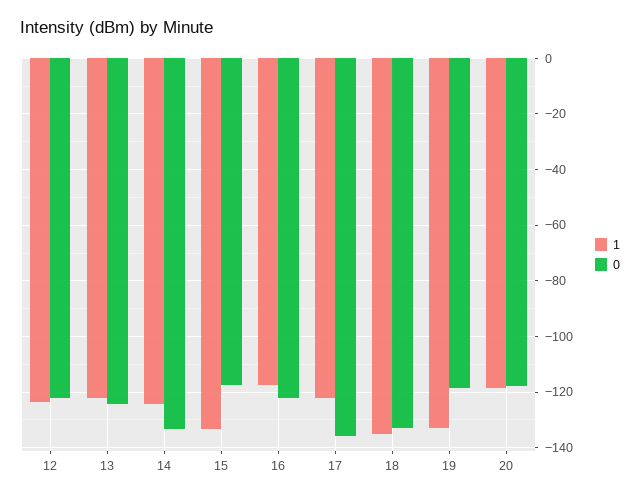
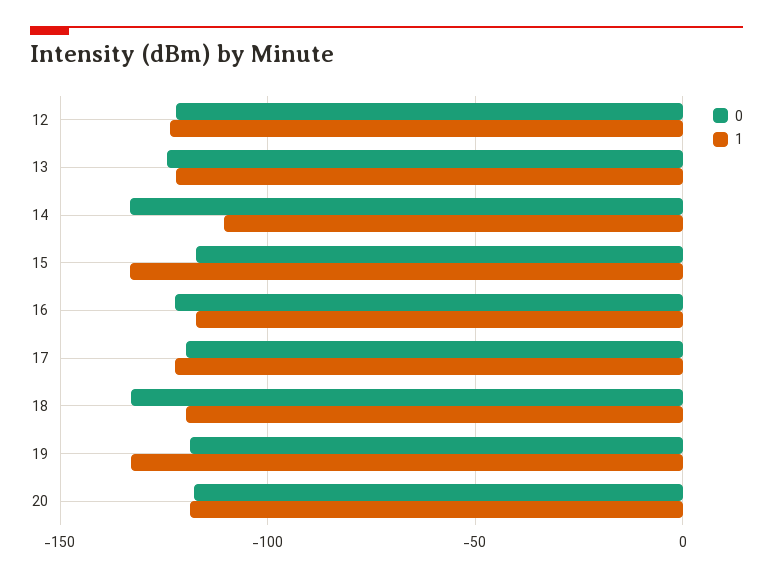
1, 14: -125 -> -110
0, 17: -135 -> -120
1, 18: -135 -> -120

